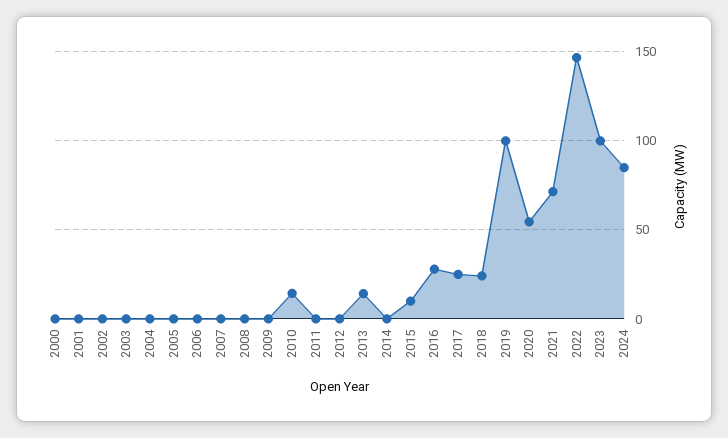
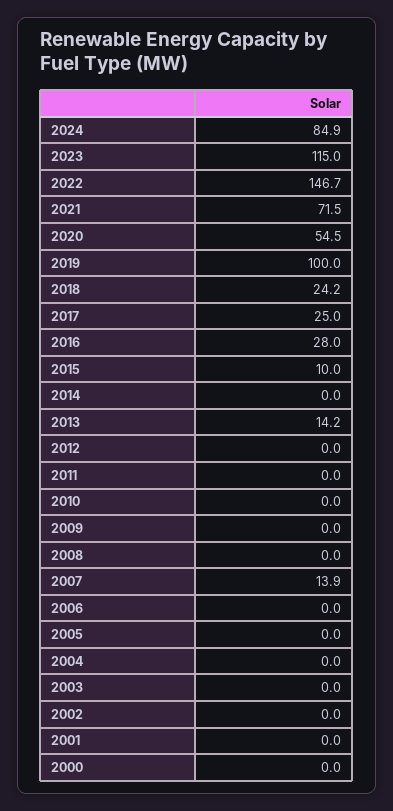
2007: 0 -> 13.9
2010: 15 -> 0
2023: 100 -> 115

